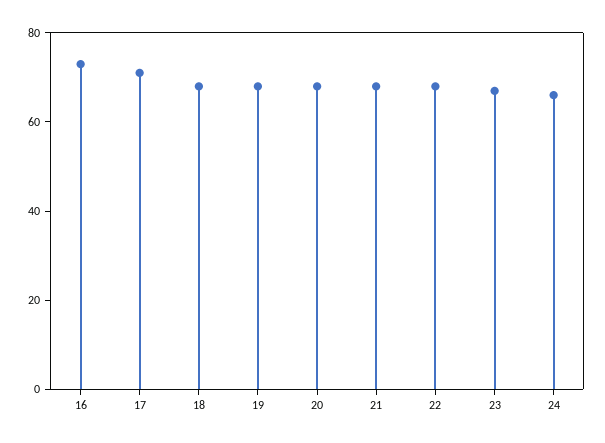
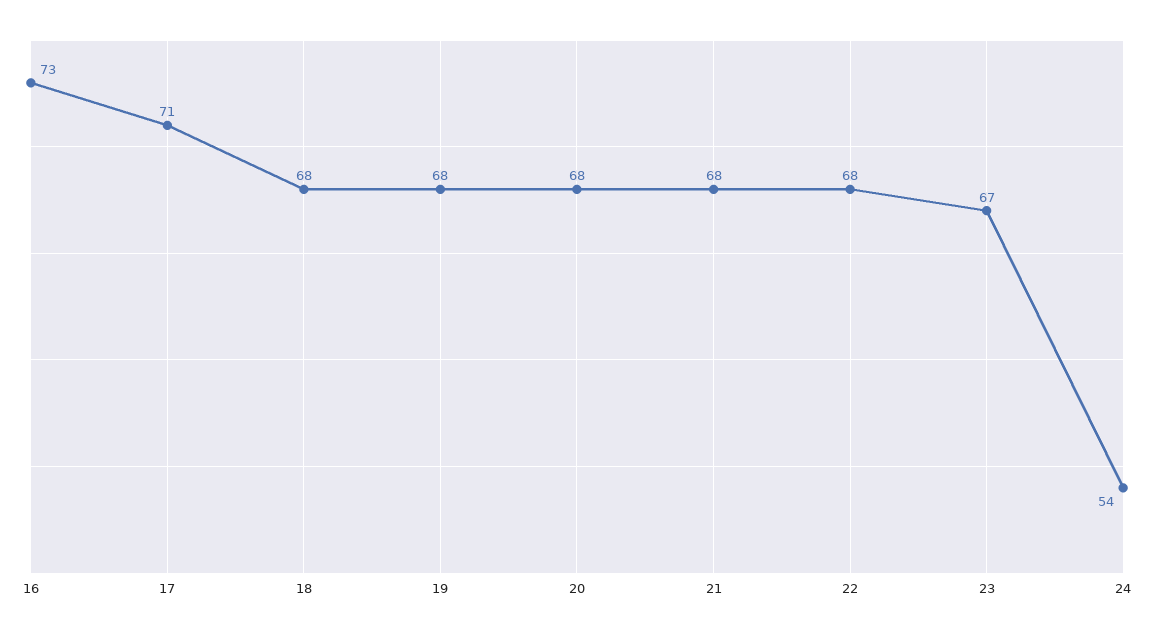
24: 65 -> 54

